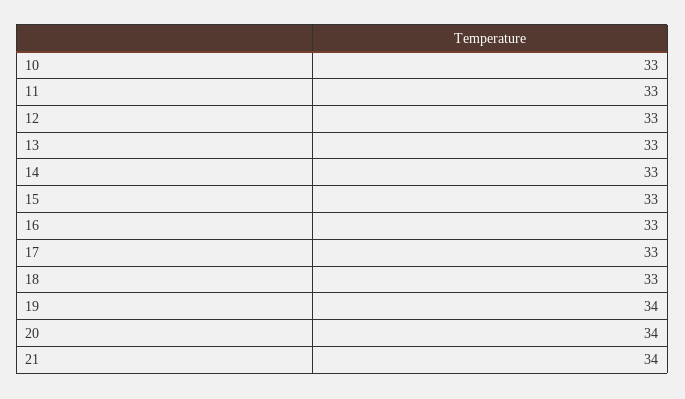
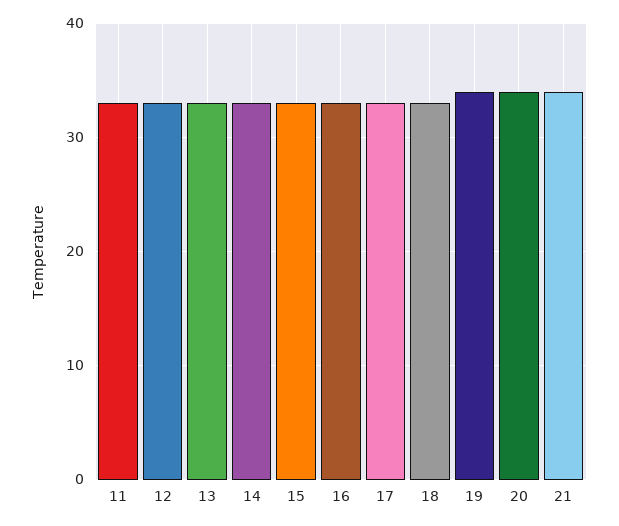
10: 33 -> none

